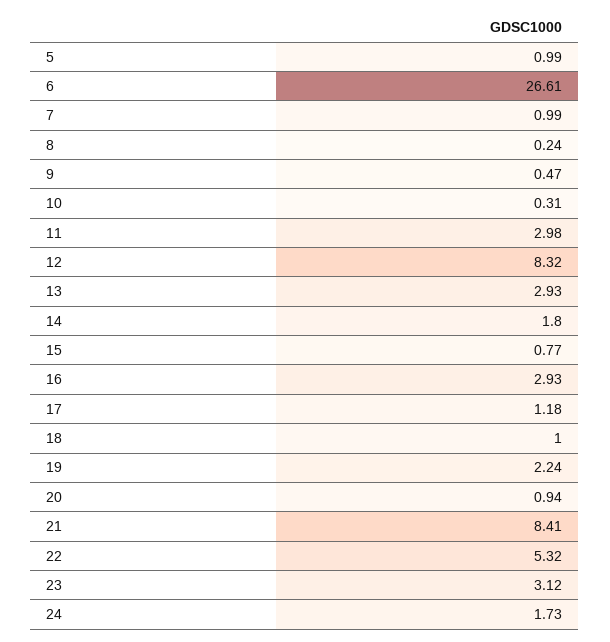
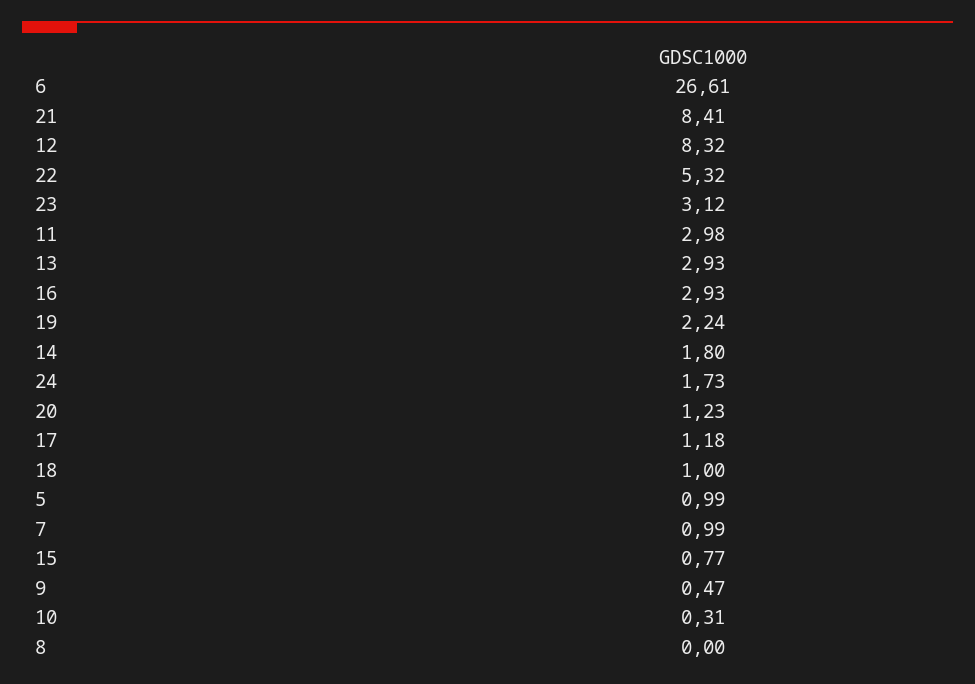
8: 0.24 -> 0
20: 0.94 -> 1.23

